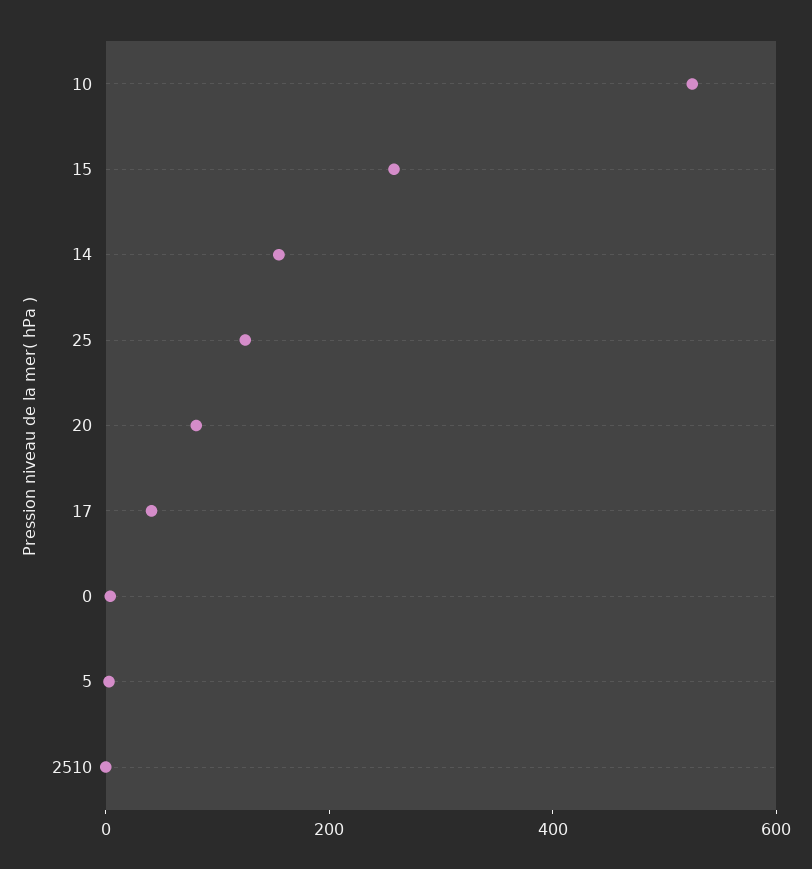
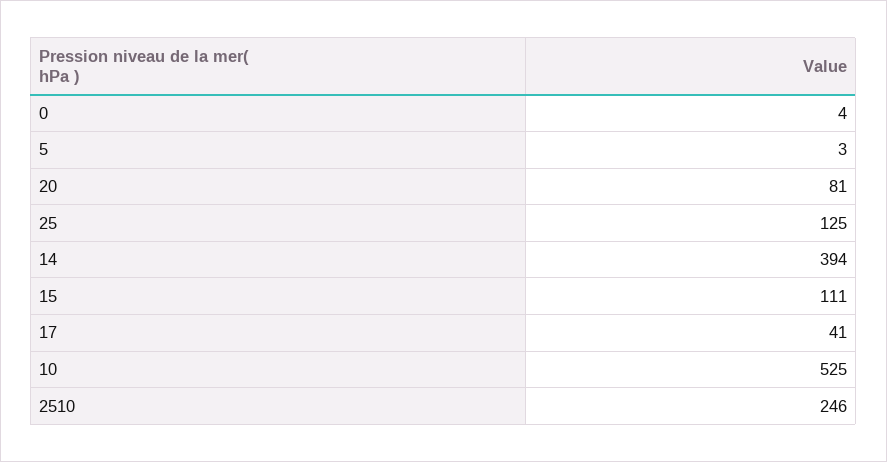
15: 250 -> 111
14: 150 -> 394
2510: 0 -> 246

